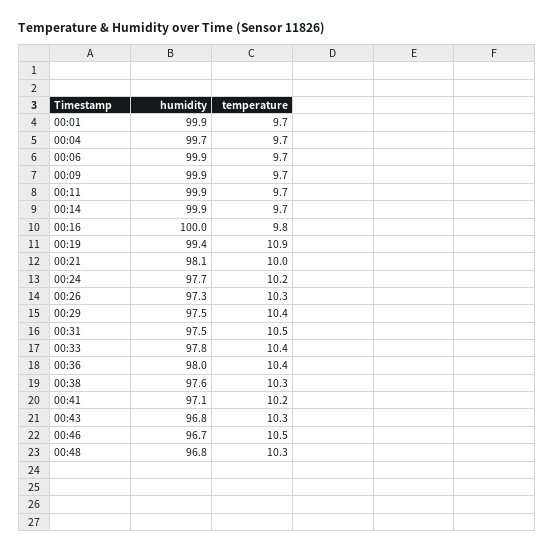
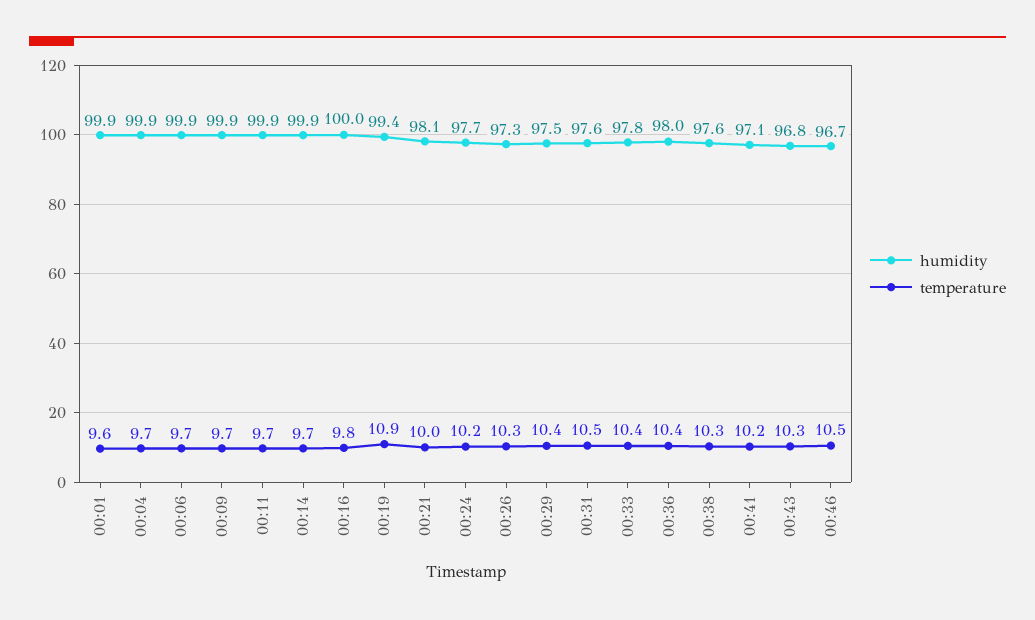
temperature, 00:01: 9.7 -> 9.6
humidity, 00:04: 99.7 -> 99.9
humidity, 00:31: 97.5 -> 97.6
humidity, 00:48: 96.8 -> none
temperature, 00:48: 10.3 -> none

